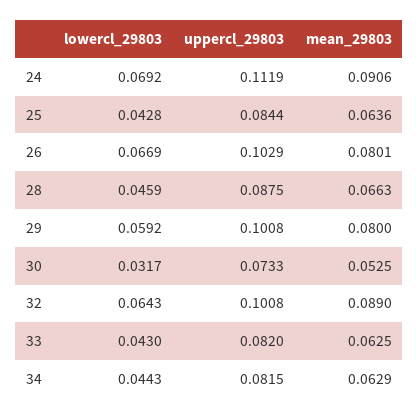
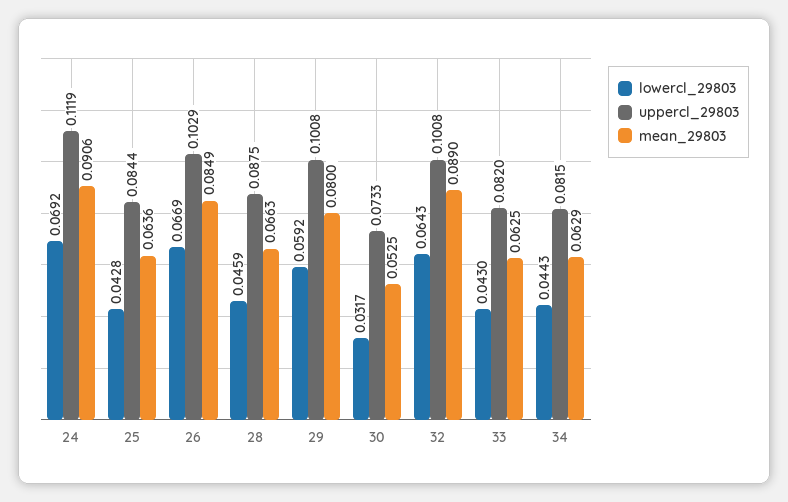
mean_29803, 26: 0.0801 -> 0.0849

